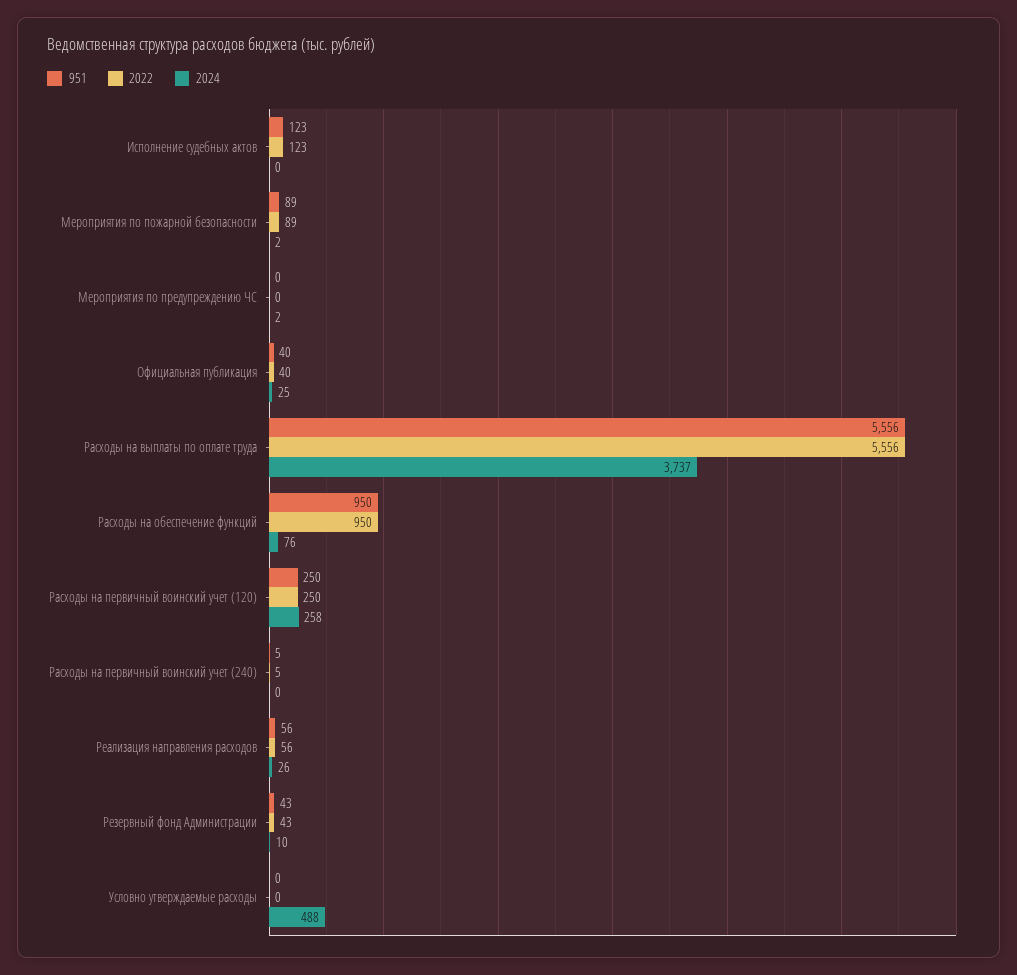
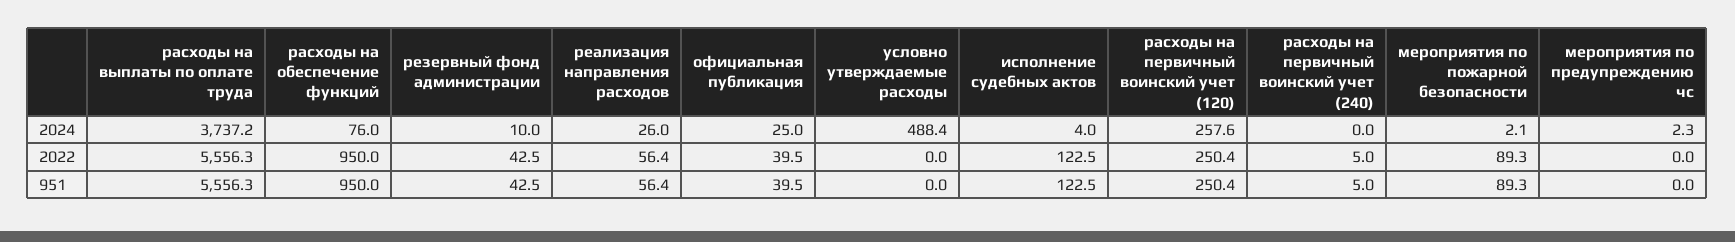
2024, Исполнение судебных актов: 0 -> 4

